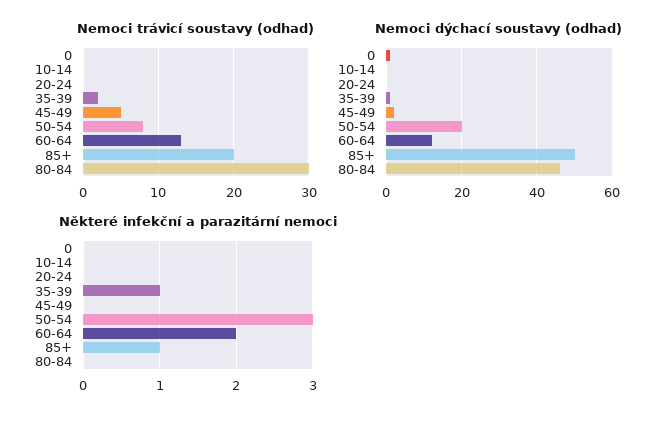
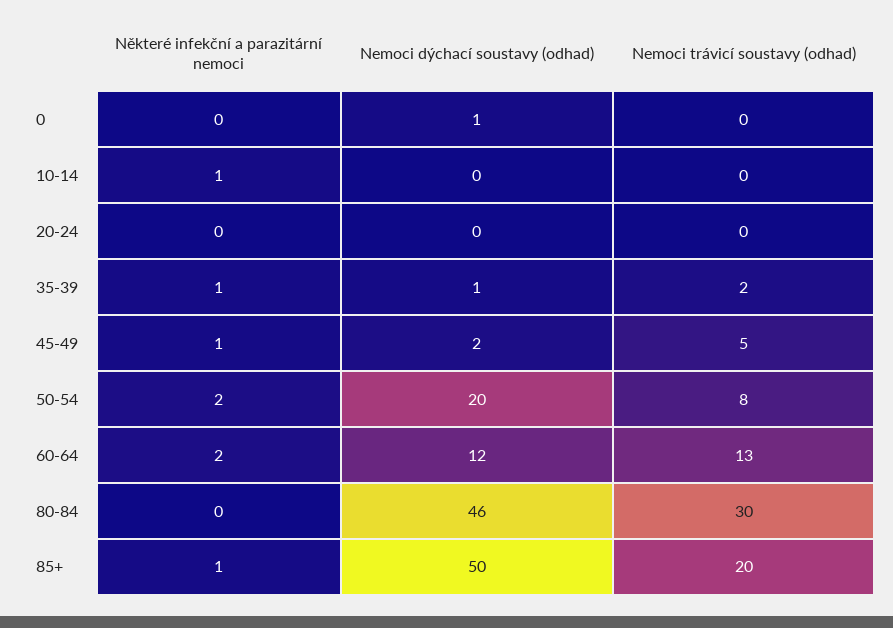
Některé infekční a parazitární nemoci, 10-14: 0 -> 1
Některé infekční a parazitární nemoci, 45-49: 0 -> 1
Některé infekční a parazitární nemoci, 50-54: 3 -> 2

